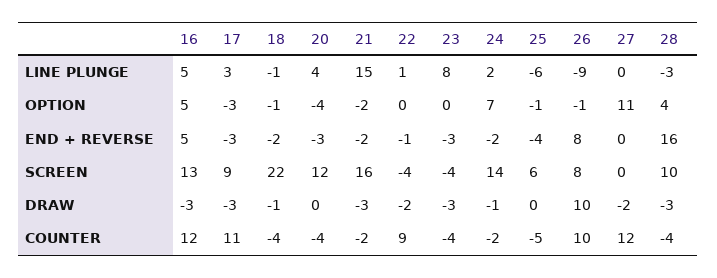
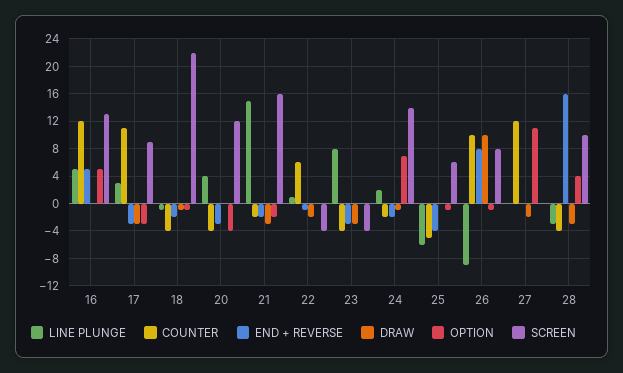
DRAW, 16: -3 -> 0
COUNTER, 22: 9 -> 6

